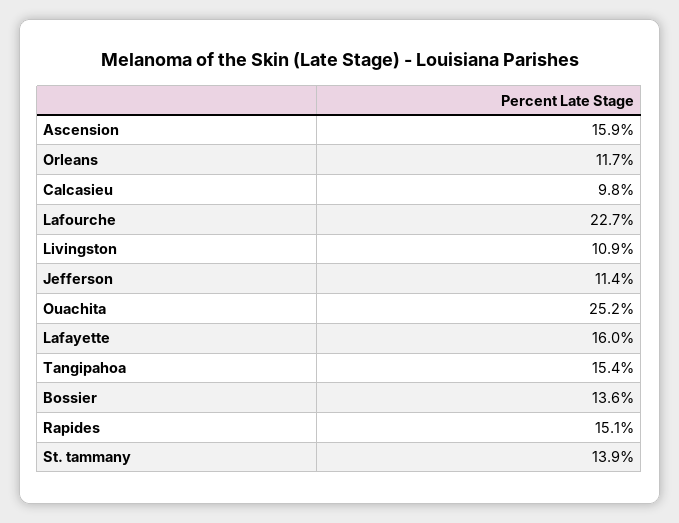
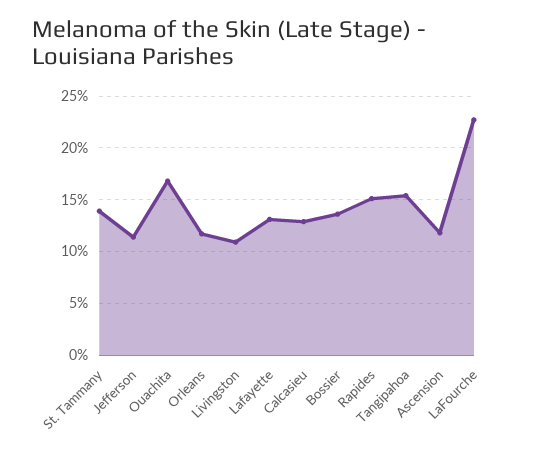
Ascension: 15.9 -> 12
Calcasieu: 9.8 -> 13
Ouachita: 25.2 -> 17
Lafayette: 16 -> 13

